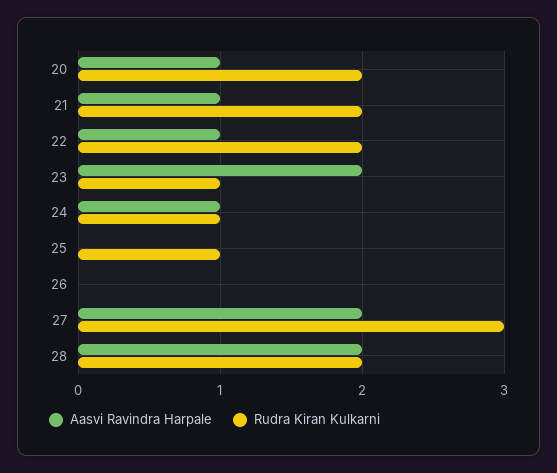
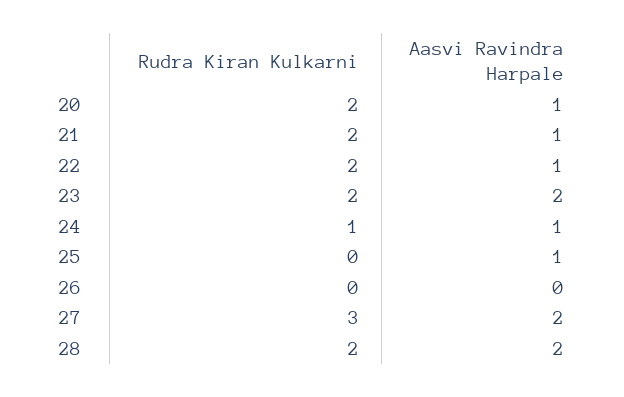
Rudra Kiran Kulkarni, 23: 1 -> 2
Aasvi Ravindra Harpale, 25: 0 -> 1
Rudra Kiran Kulkarni, 25: 1 -> 0

